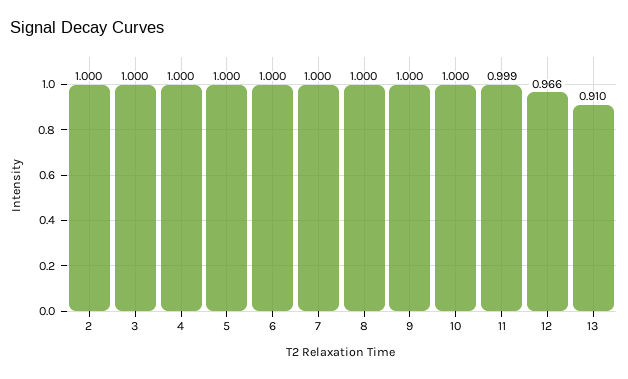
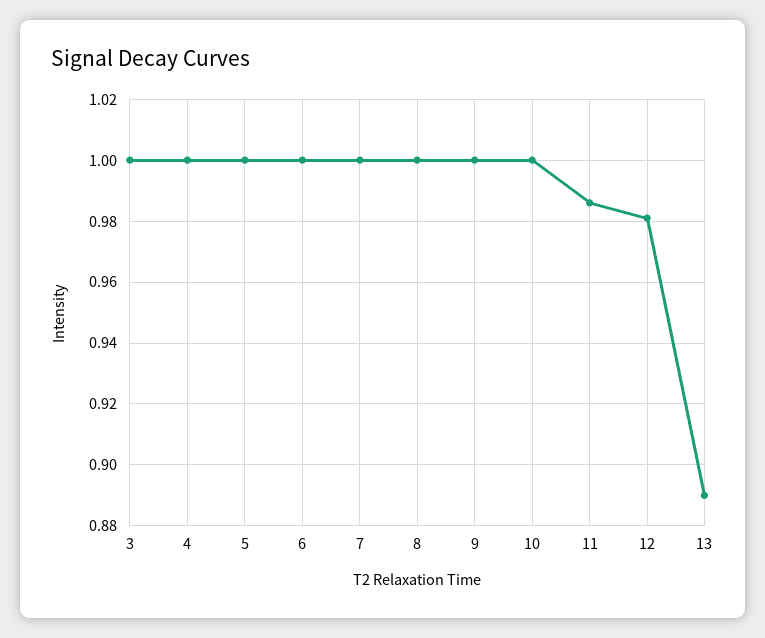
2: 1 -> none
11: 0.999 -> 0.985
12: 0.966 -> 0.98
13: 0.91 -> 0.89

